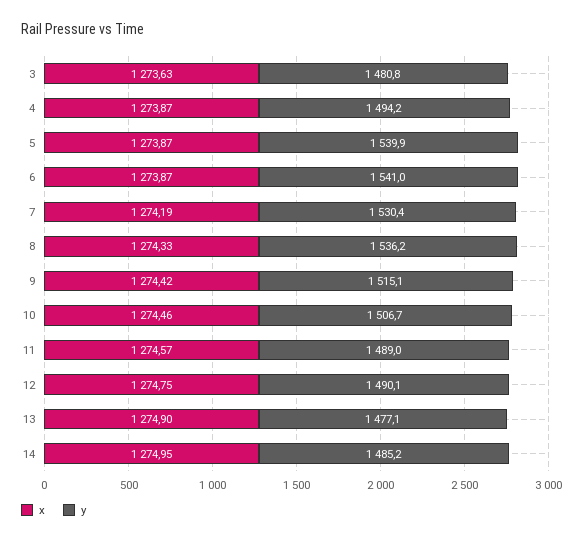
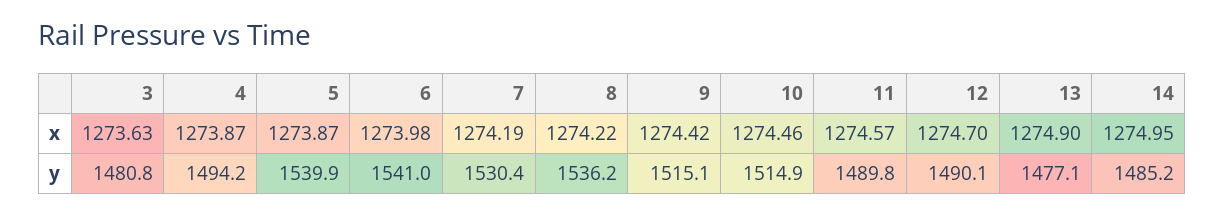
x, 6: 1273.87 -> 1273.98
x, 8: 1274.33 -> 1274.22
y, 10: 1506.7 -> 1514.9
y, 11: 1489 -> 1489.8
x, 12: 1274.75 -> 1274.7

